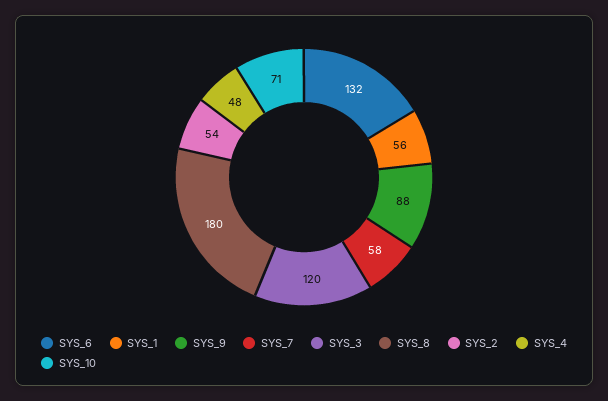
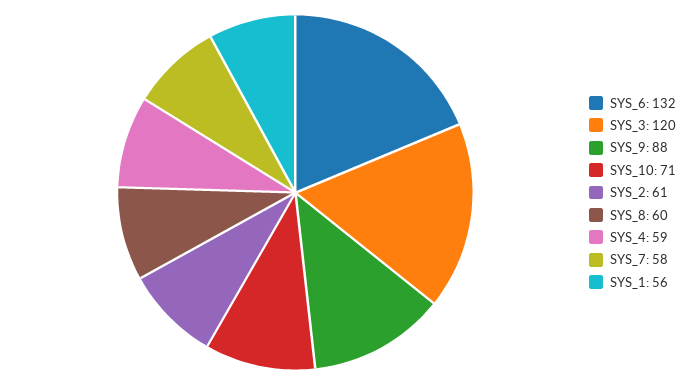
SYS_8: 180 -> 60
SYS_2: 54 -> 61
SYS_4: 48 -> 59

